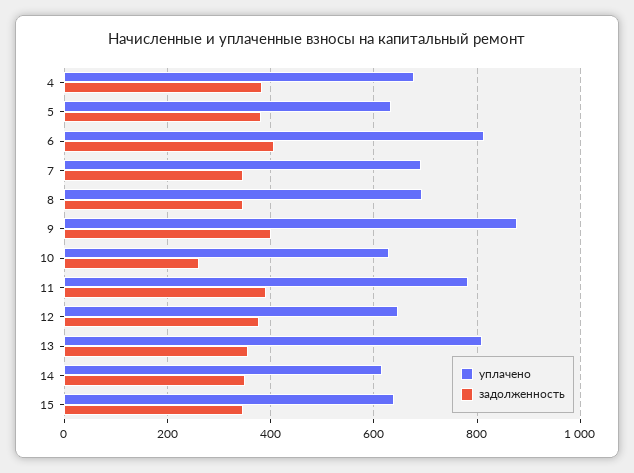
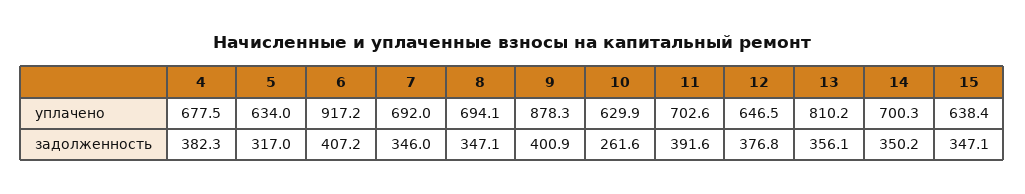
задолженность, 5: 380 -> 317
уплачено, 6: 820 -> 917.2
уплачено, 11: 780 -> 702.6
уплачено, 14: 620 -> 700.3

